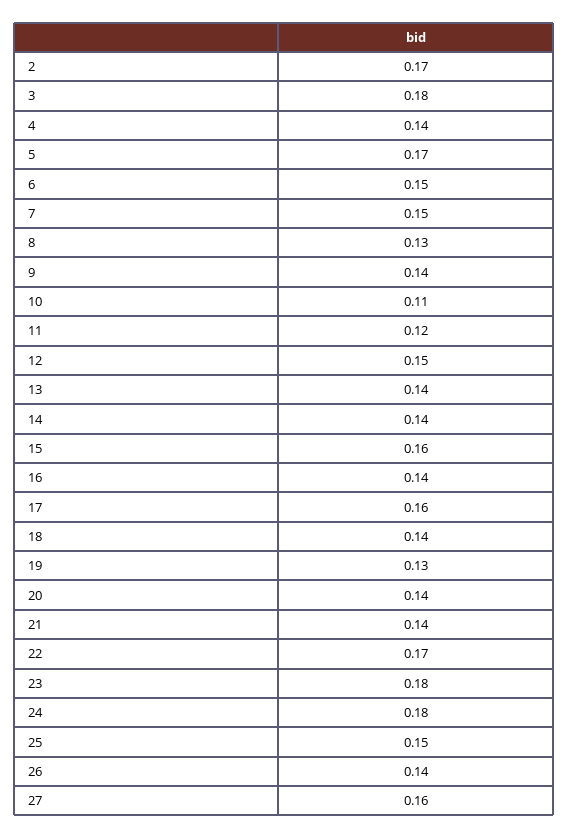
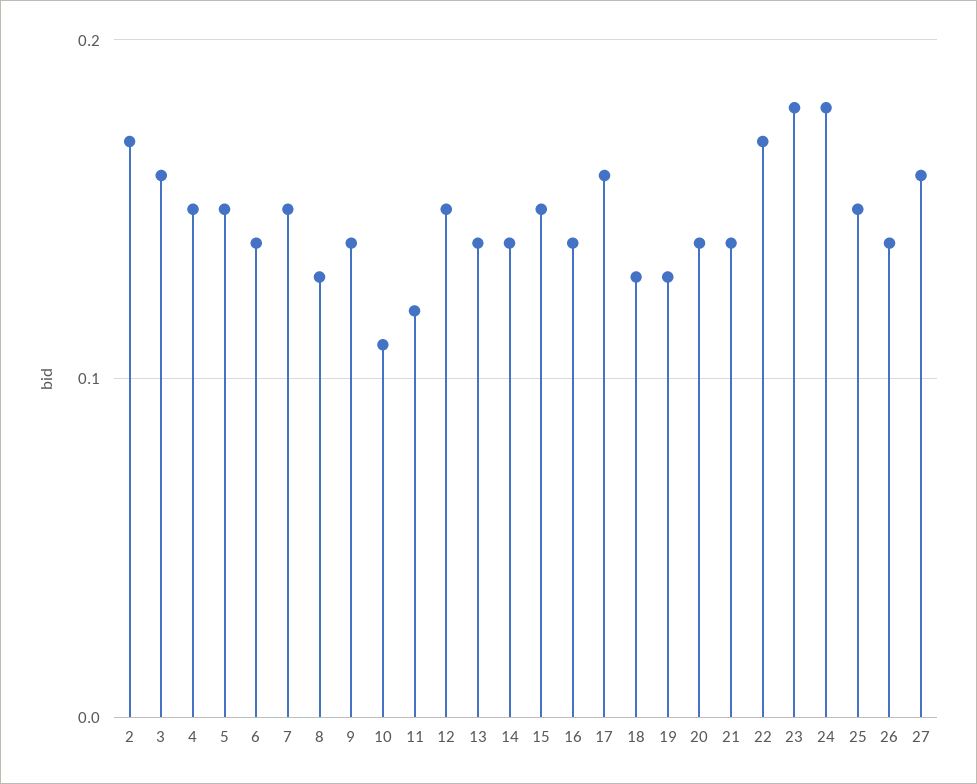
3: 0.18 -> 0.16
4: 0.14 -> 0.15
5: 0.17 -> 0.15
6: 0.15 -> 0.14
15: 0.16 -> 0.15
18: 0.14 -> 0.13

